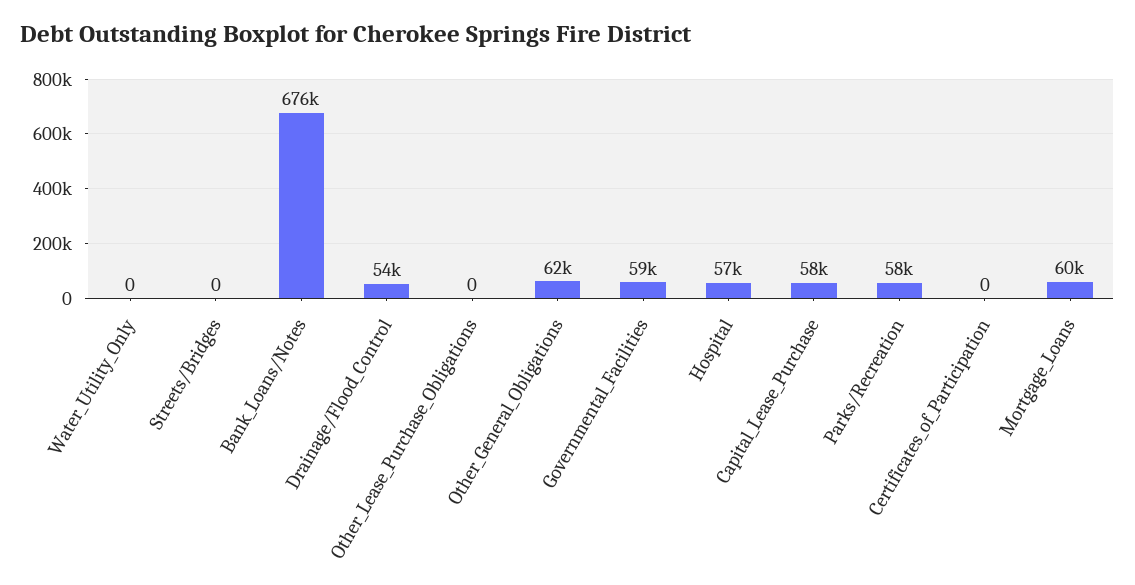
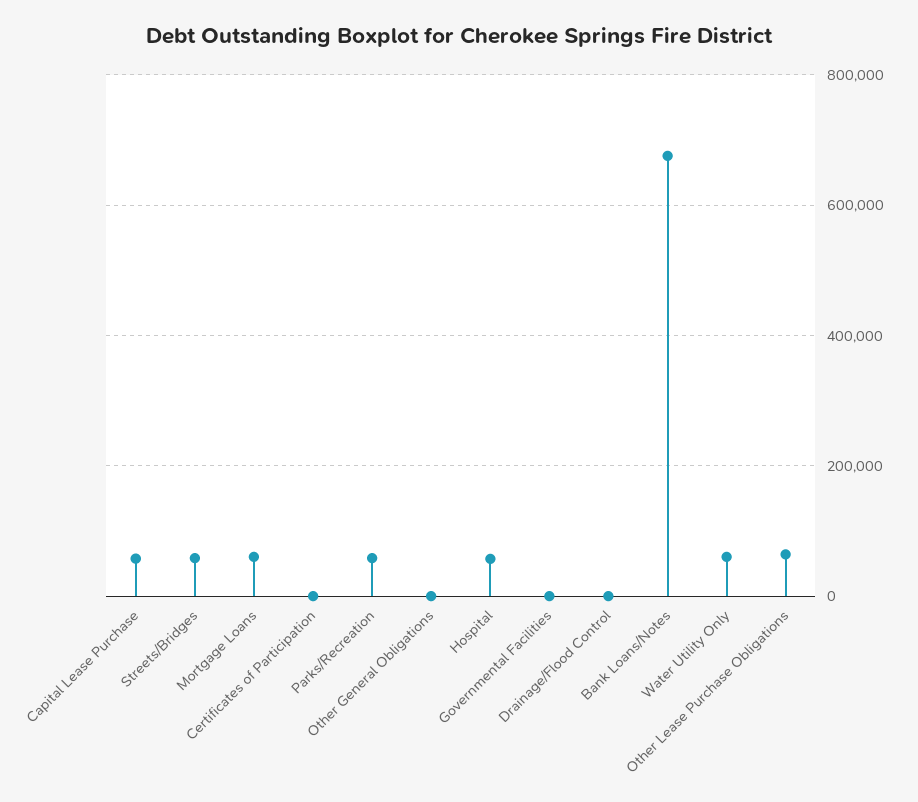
Water_Utility_Only: 0 -> 60000
Streets/Bridges: 0 -> 60000
Drainage/Flood_Control: 54000 -> 0
Other_Lease_Purchase_Obligations: 0 -> 60000
Other_General_Obligations: 62000 -> 0
Governmental_Facilities: 59000 -> 0

